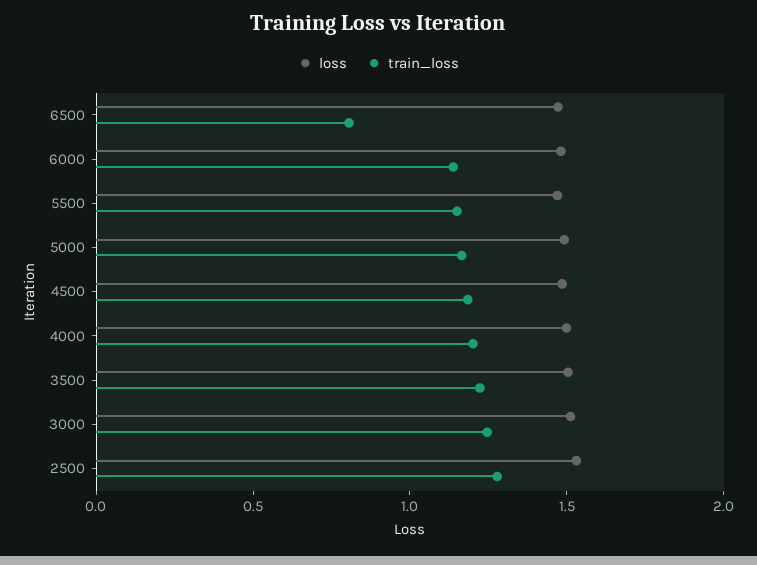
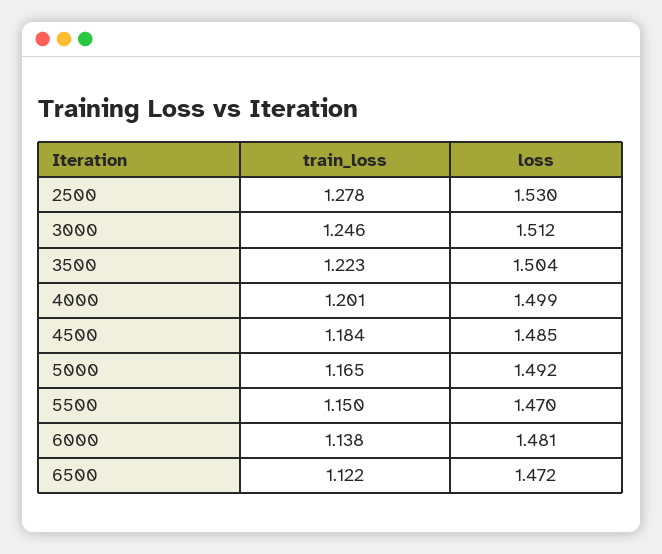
train_loss, 6500: 0.8 -> 1.122

